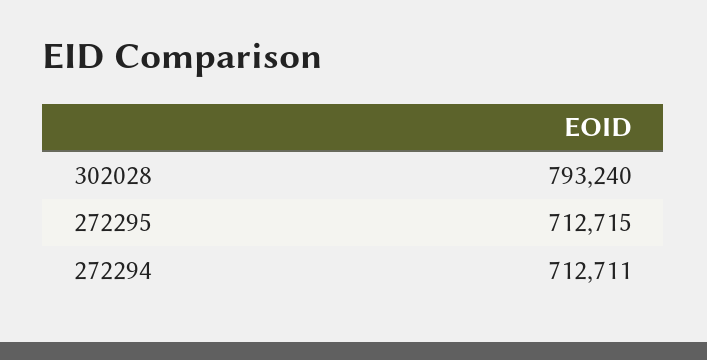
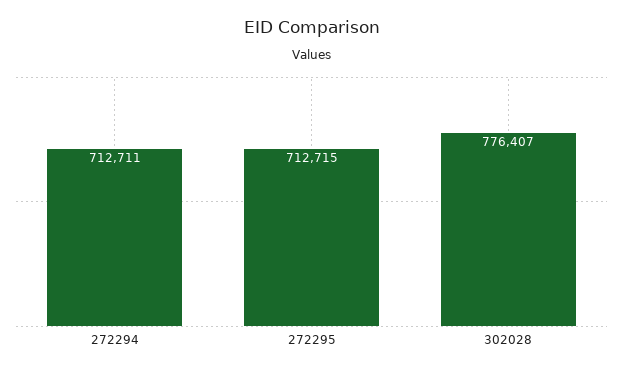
302028: 793240 -> 776407

